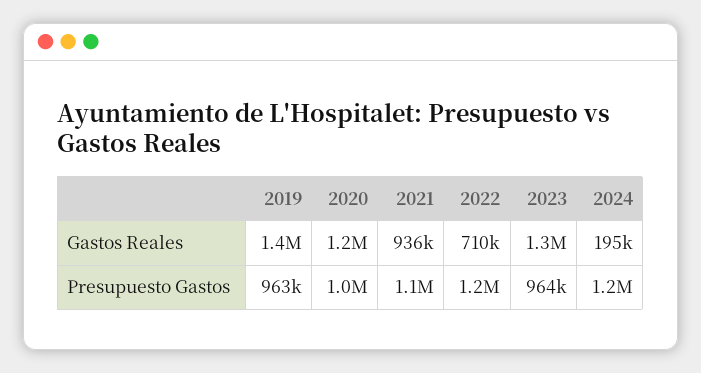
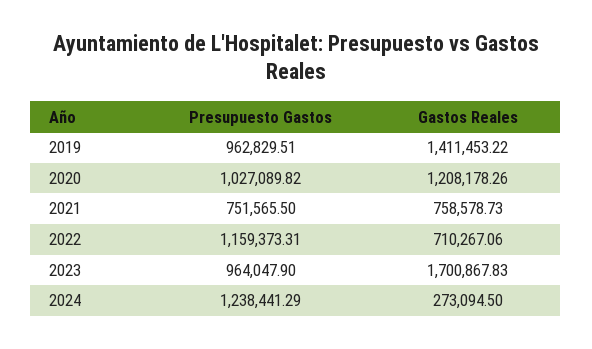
2021, Gastos Reales: 936000 -> 758578.73
2023, Gastos Reales: 1300000 -> 1700867.83
2024, Gastos Reales: 195000 -> 273094.5
2021, Presupuesto Gastos: 1100000 -> 751565.5

